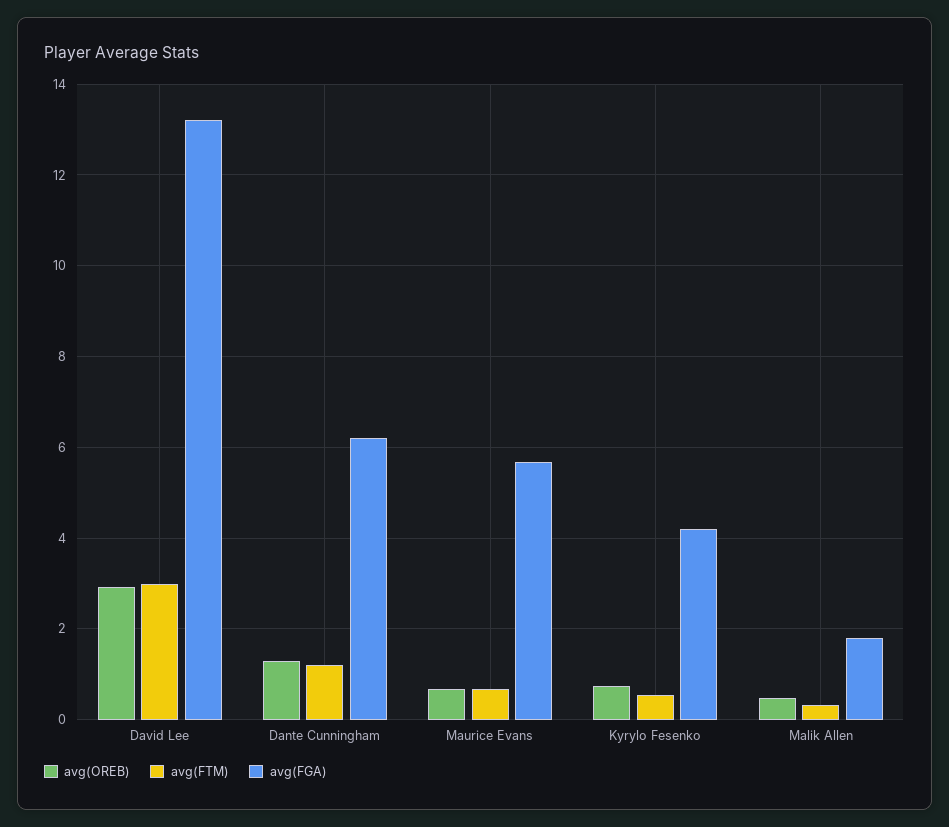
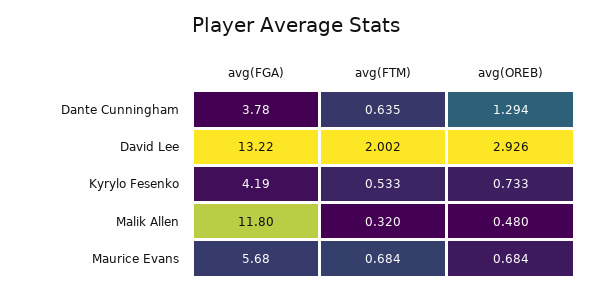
avg(FTM), David Lee: 3 -> 2.002
avg(FTM), Dante Cunningham: 1.2 -> 0.635
avg(FGA), Dante Cunningham: 6.2 -> 3.78
avg(FGA), Malik Allen: 1.8 -> 11.8

